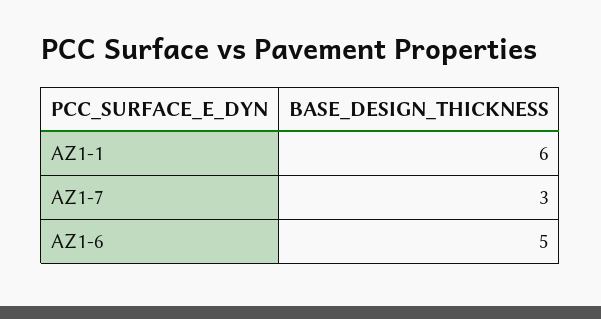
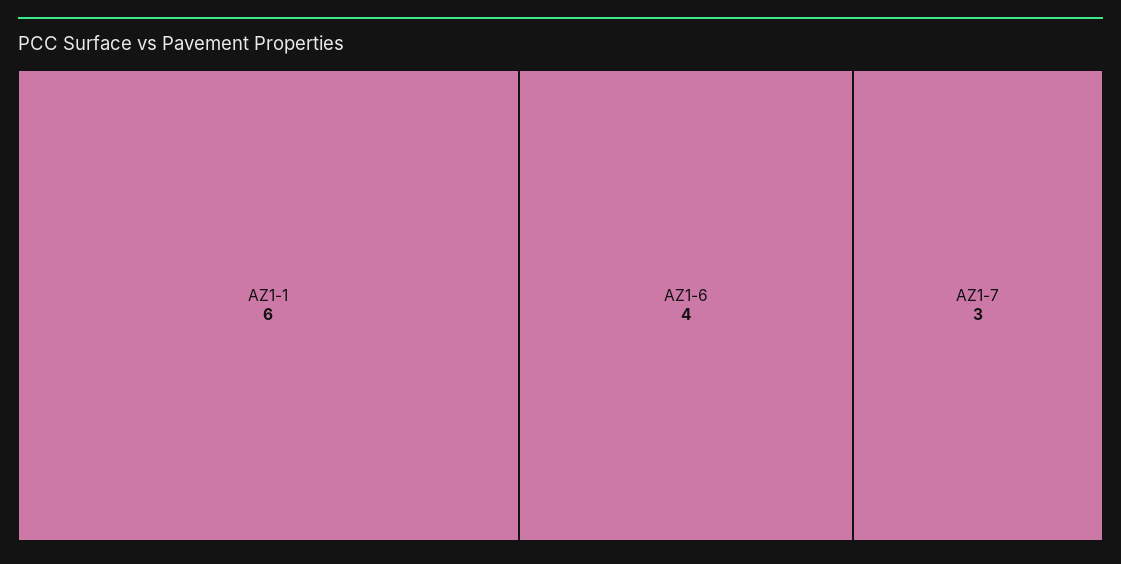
AZ1-6: 5 -> 4

